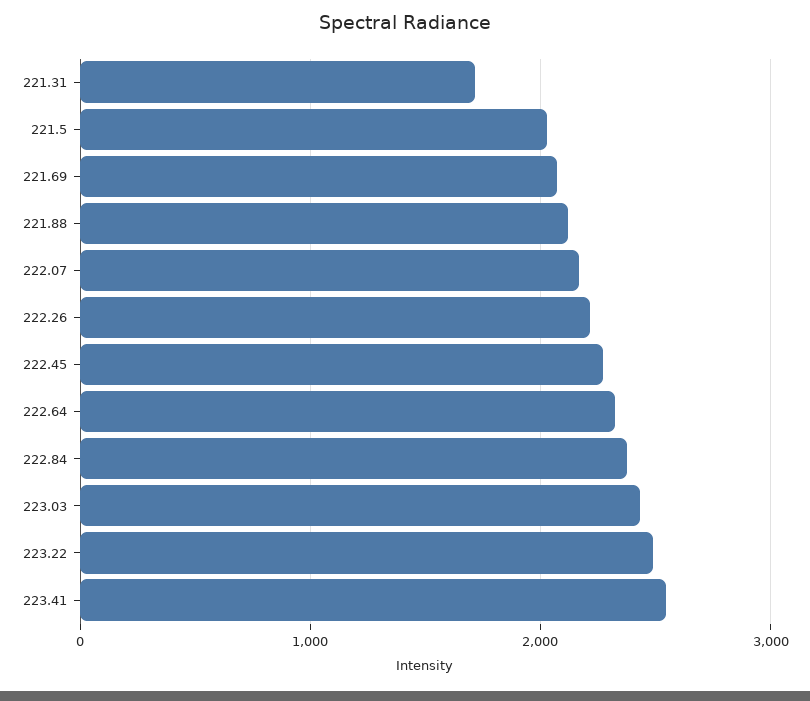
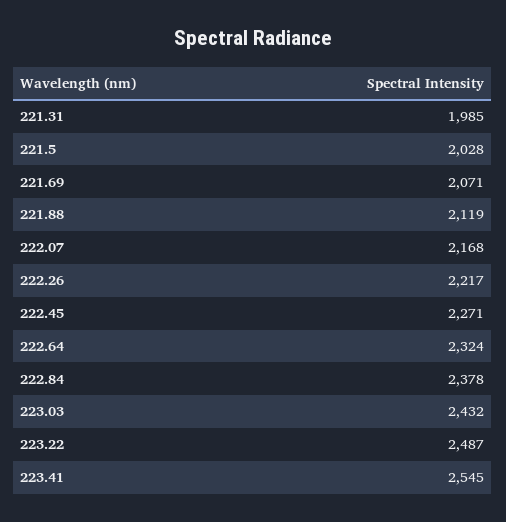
221.31: 1700 -> 1985

